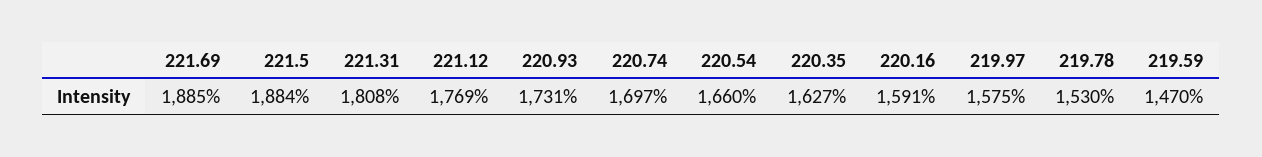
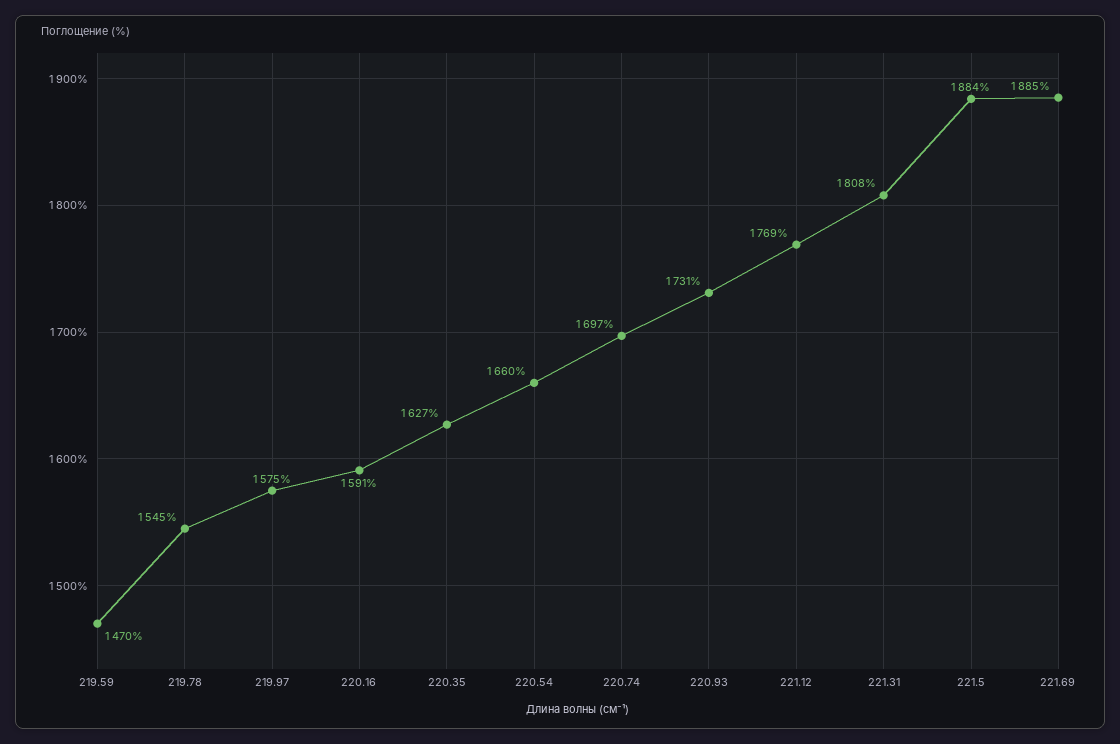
219.78: 1530 -> 1545

